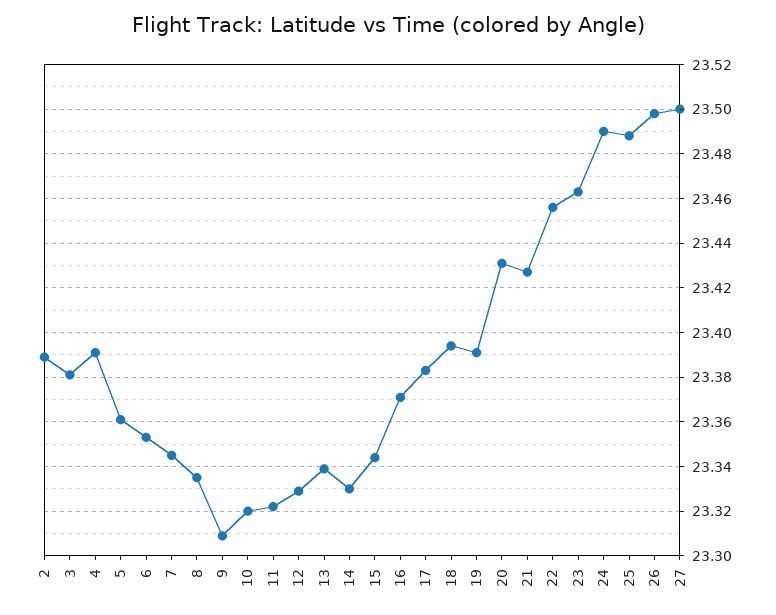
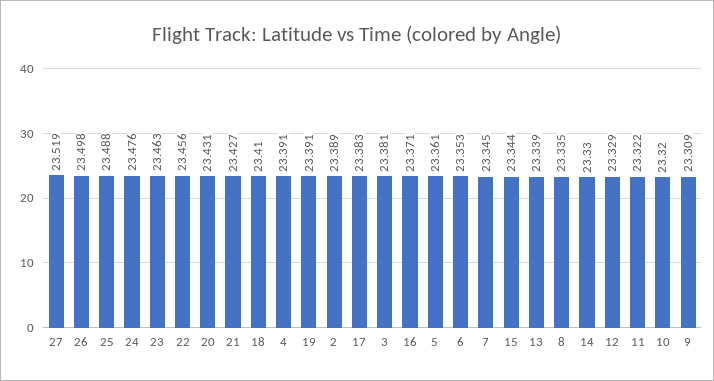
18: 23.395 -> 23.41
24: 23.49 -> 23.476
27: 23.5 -> 23.519

